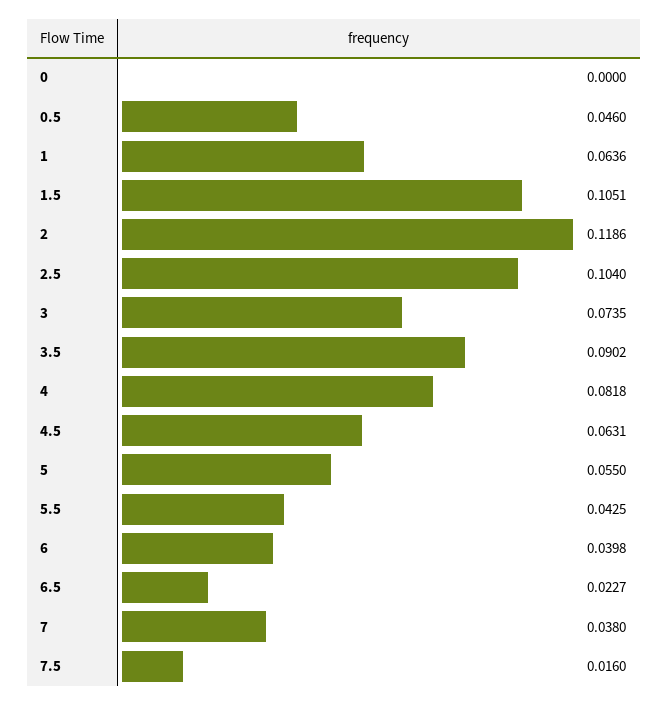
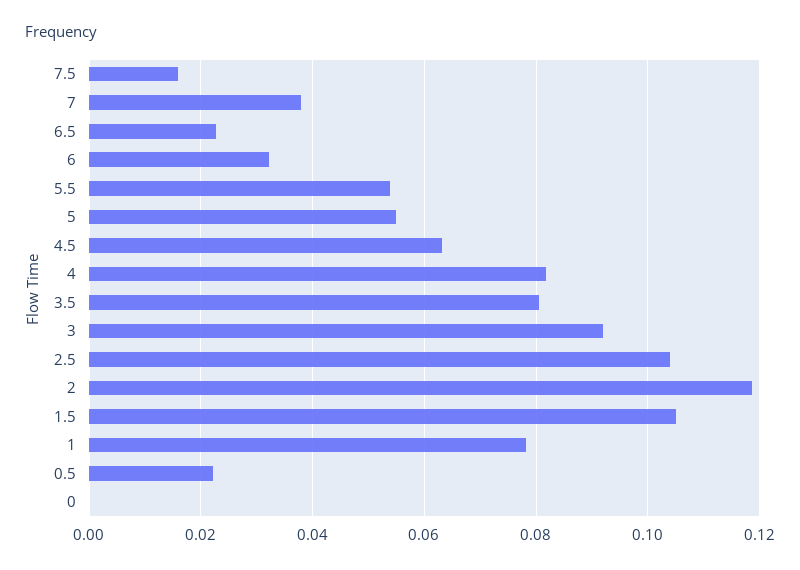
0.5: 0.046 -> 0.022
1: 0.0636 -> 0.078
3: 0.0735 -> 0.092
3.5: 0.0902 -> 0.08
5.5: 0.0425 -> 0.054
6: 0.0398 -> 0.032

